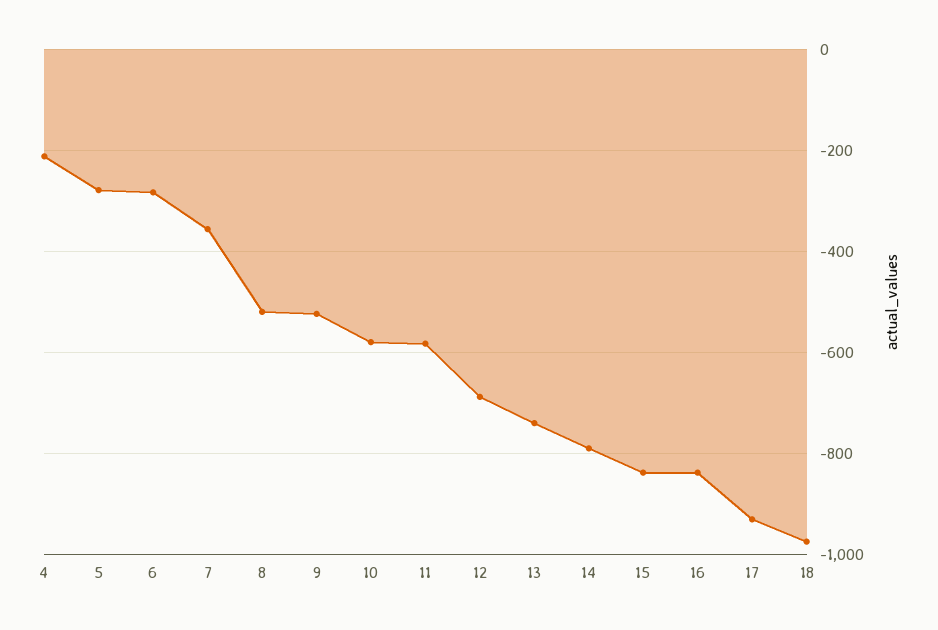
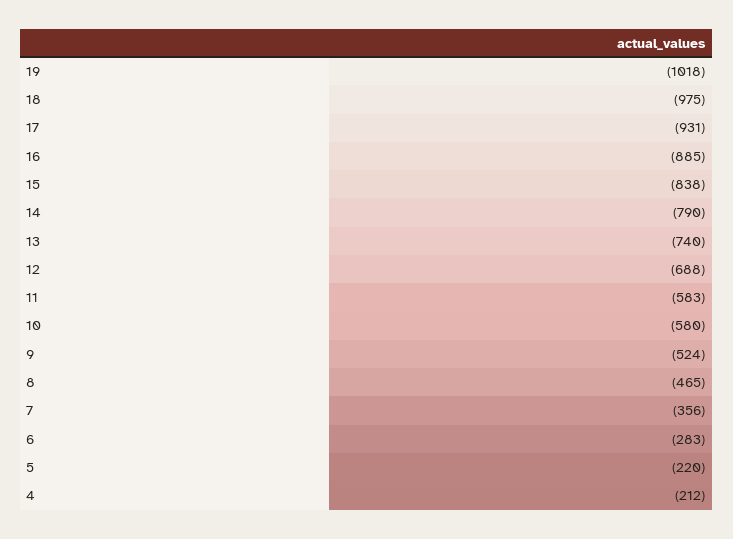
5: -280 -> -220
8: -520 -> -465
16: -840 -> -885
19: none -> -1018

